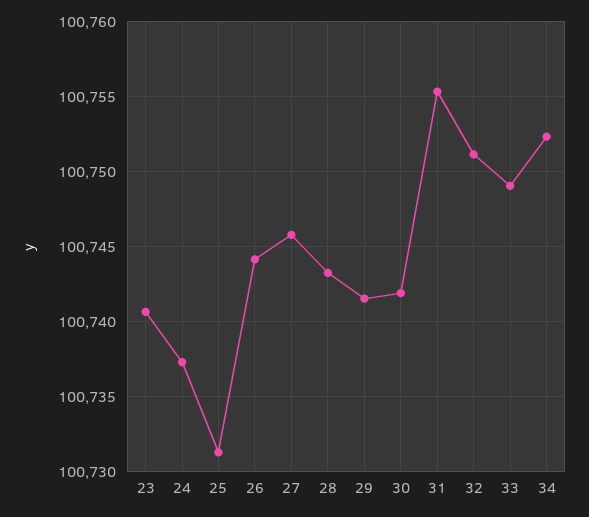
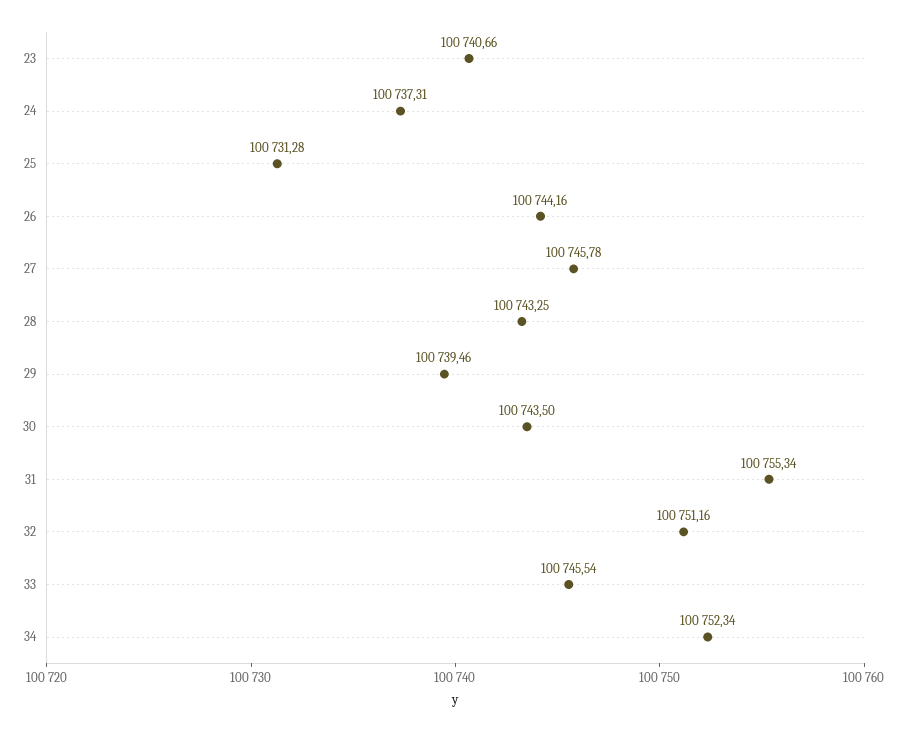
29: 100741.5 -> 100739.46
30: 100742 -> 100743.5
33: 100749 -> 100745.54

